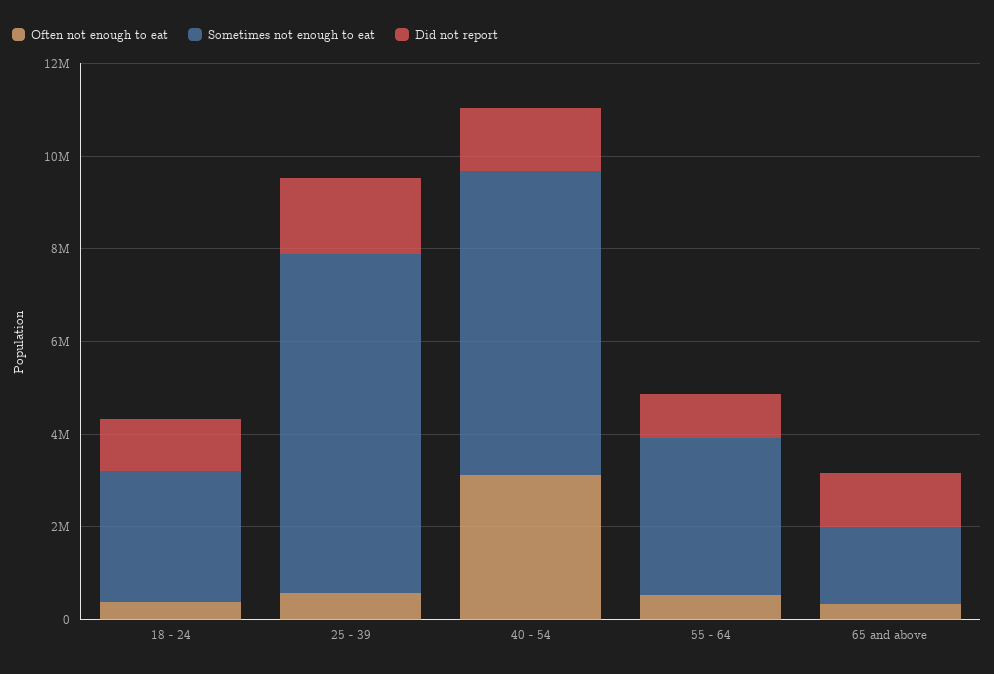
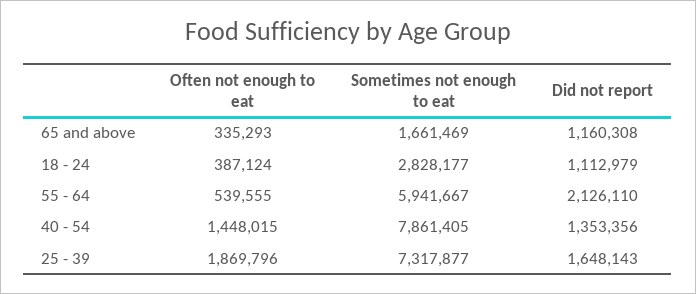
Often not enough to eat, 25 - 39: 500000 -> 1869796
Often not enough to eat, 40 - 54: 3000000 -> 1448015
Sometimes not enough to eat, 40 - 54: 6500000 -> 7861405
Sometimes not enough to eat, 55 - 64: 3500000 -> 5941667
Did not report, 55 - 64: 1000000 -> 2126110

